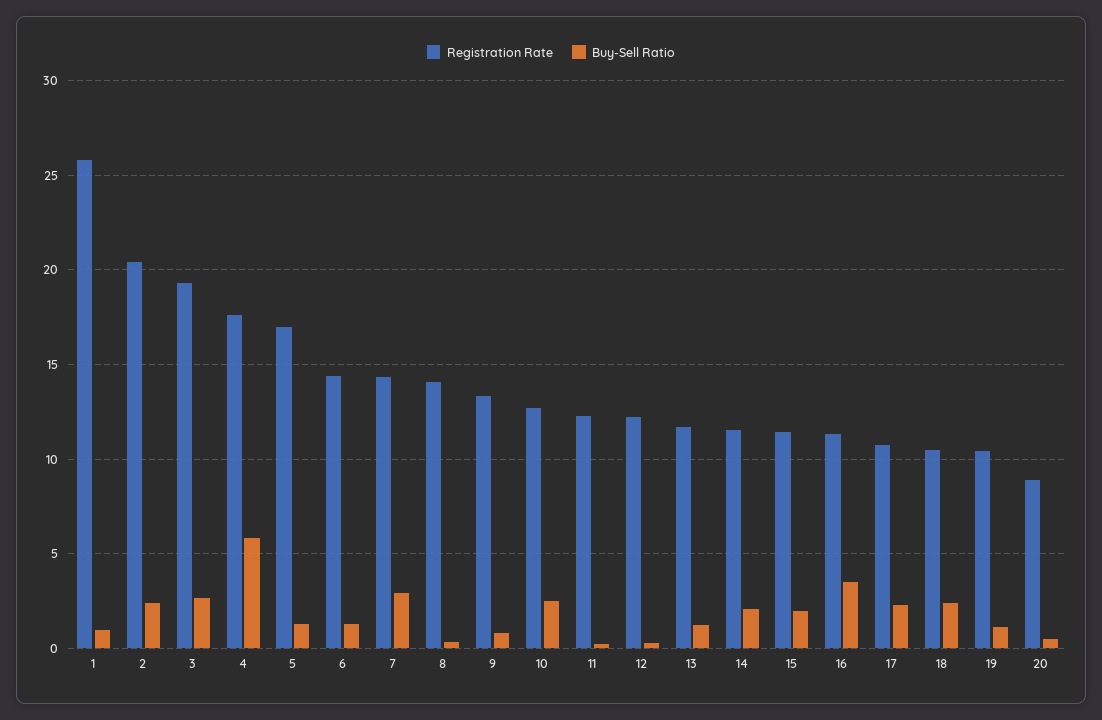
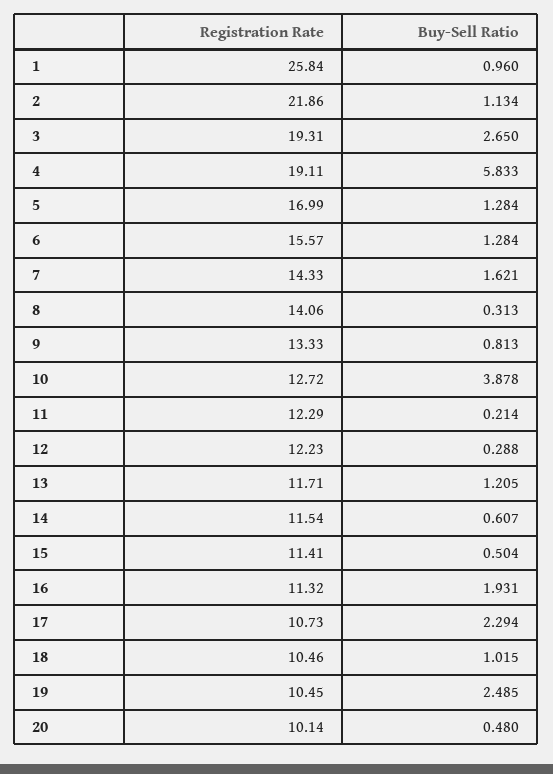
Registration Rate, 2: 20.5 -> 21.86
Buy-Sell Ratio, 2: 2.5 -> 1.134
Registration Rate, 4: 17.5 -> 19.11
Registration Rate, 6: 14.5 -> 15.57
Buy-Sell Ratio, 7: 3 -> 1.621
Buy-Sell Ratio, 10: 2.5 -> 3.878
Buy-Sell Ratio, 14: 2 -> 0.607
Buy-Sell Ratio, 15: 2 -> 0.504
Buy-Sell Ratio, 16: 3.5 -> 1.931
Buy-Sell Ratio, 18: 2.5 -> 1.015
Buy-Sell Ratio, 19: 1 -> 2.485
Registration Rate, 20: 9 -> 10.14

